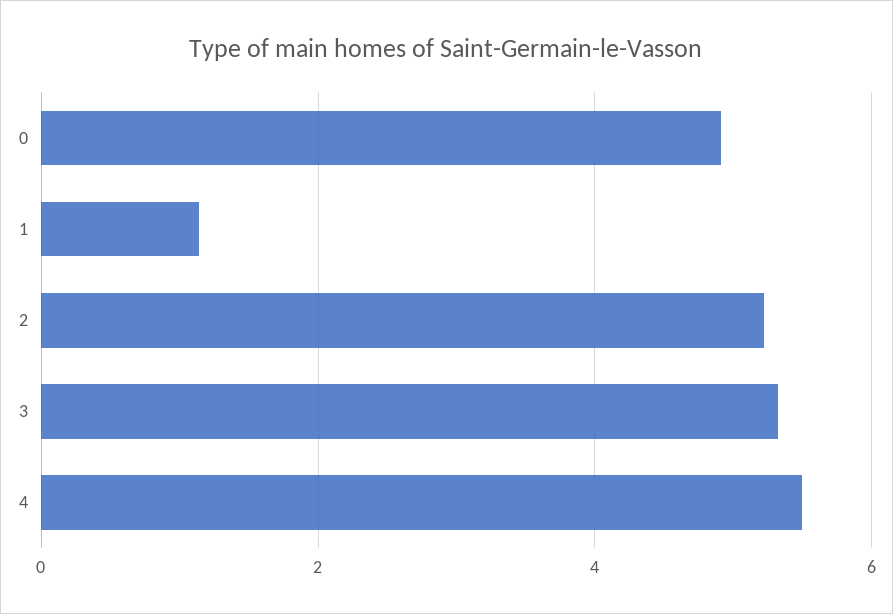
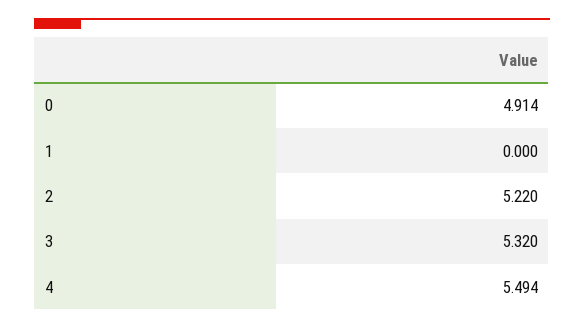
1: 1.2 -> 0

